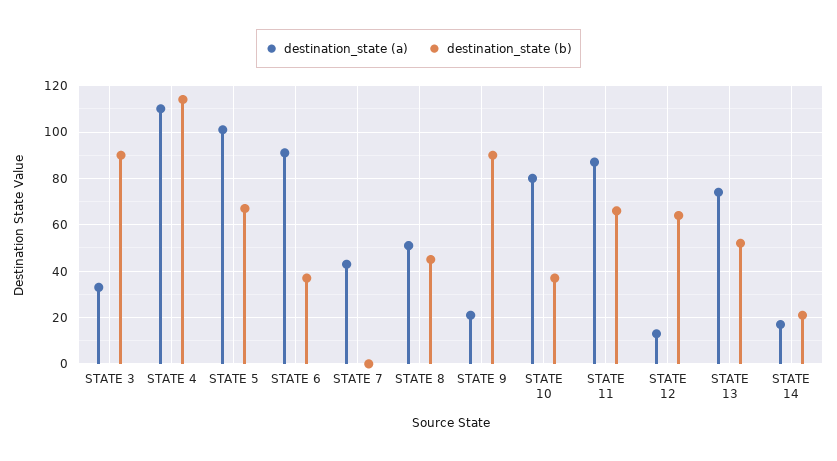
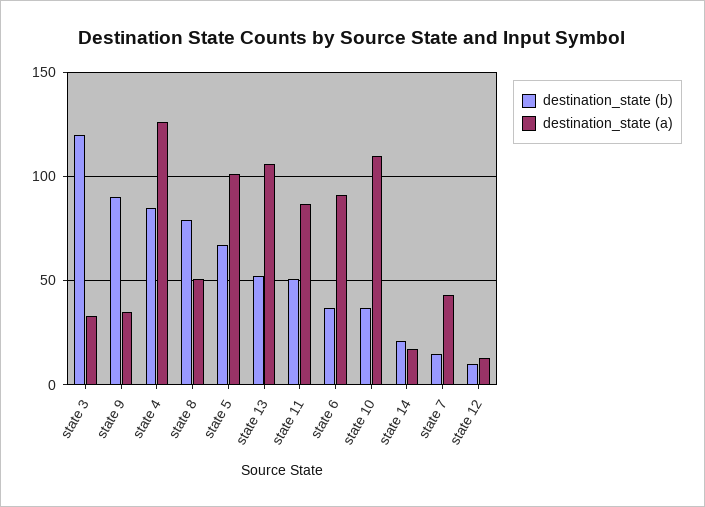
destination_state (b), STATE 3: 90 -> 120
destination_state (a), STATE 4: 110 -> 125
destination_state (b), STATE 4: 115 -> 85
destination_state (b), STATE 7: 0 -> 15
destination_state (b), STATE 8: 45 -> 80
destination_state (a), STATE 9: 20 -> 35
destination_state (a), STATE 10: 80 -> 110
destination_state (b), STATE 11: 65 -> 50
destination_state (b), STATE 12: 65 -> 10
destination_state (a), STATE 13: 75 -> 105

